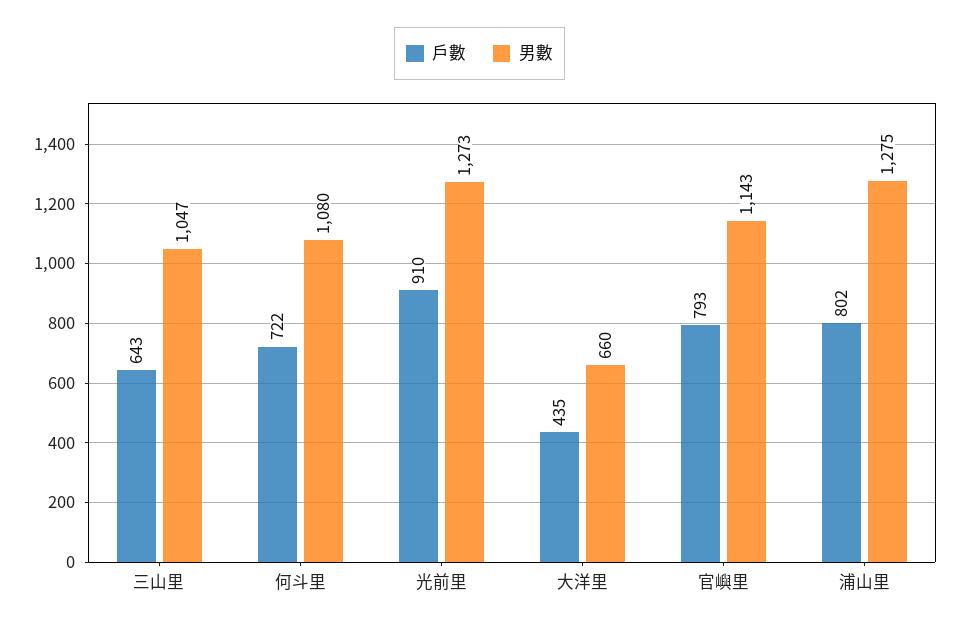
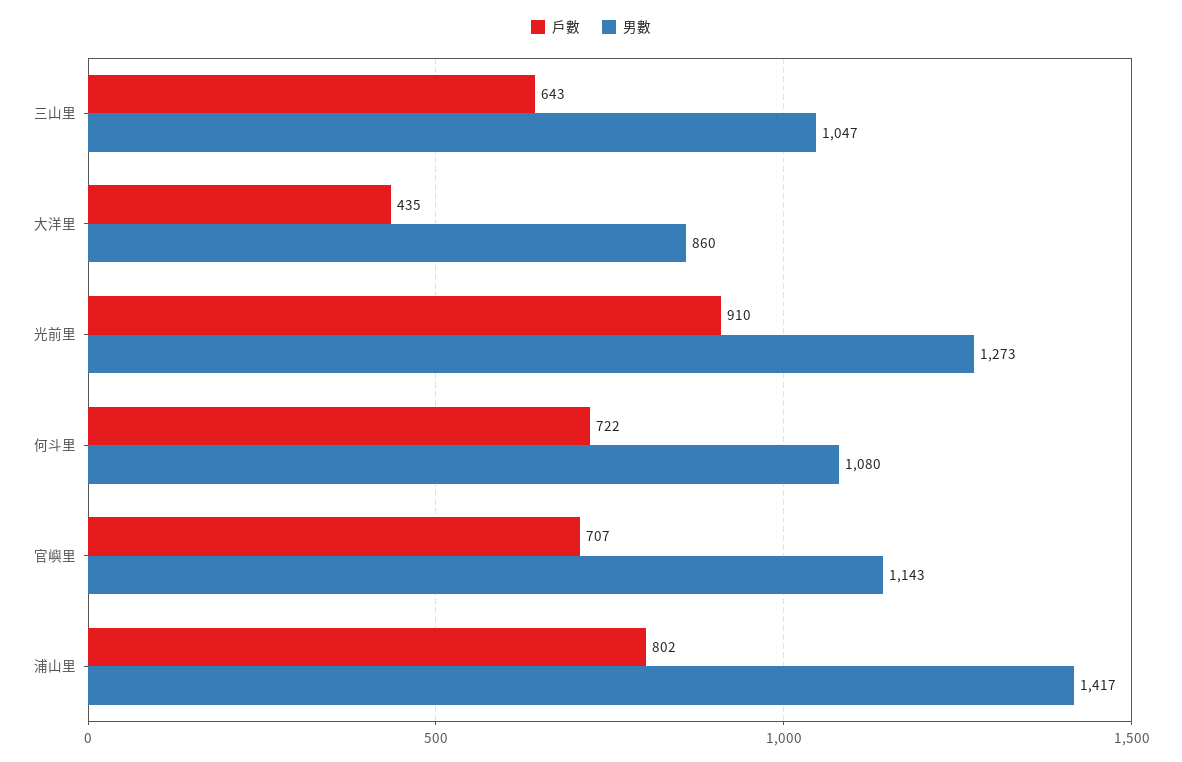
男數, 大洋里: 660 -> 860
戶數, 官嶼里: 793 -> 707
男數, 浦山里: 1275 -> 1417

